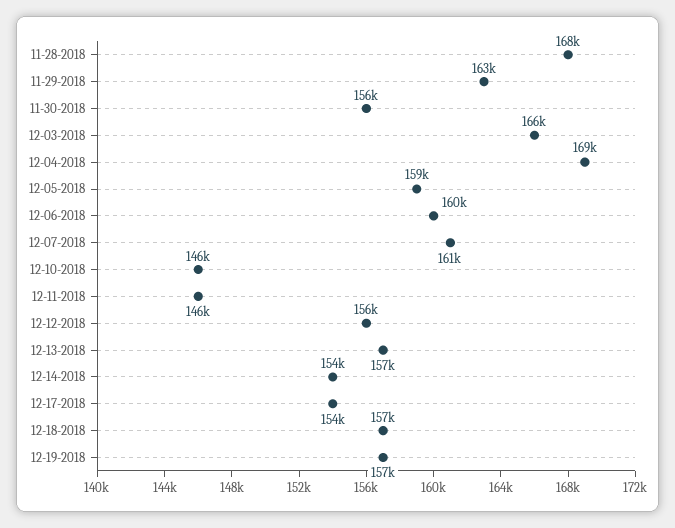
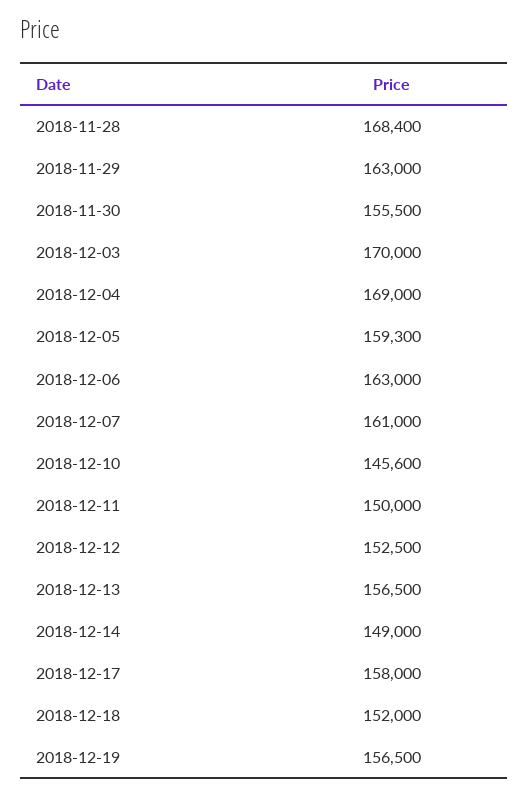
12-03-2018: 166000 -> 170000
12-06-2018: 160000 -> 163000
12-11-2018: 146000 -> 150000
12-12-2018: 156000 -> 152500
12-14-2018: 154000 -> 149000
12-17-2018: 154000 -> 158000
12-18-2018: 157000 -> 152000

